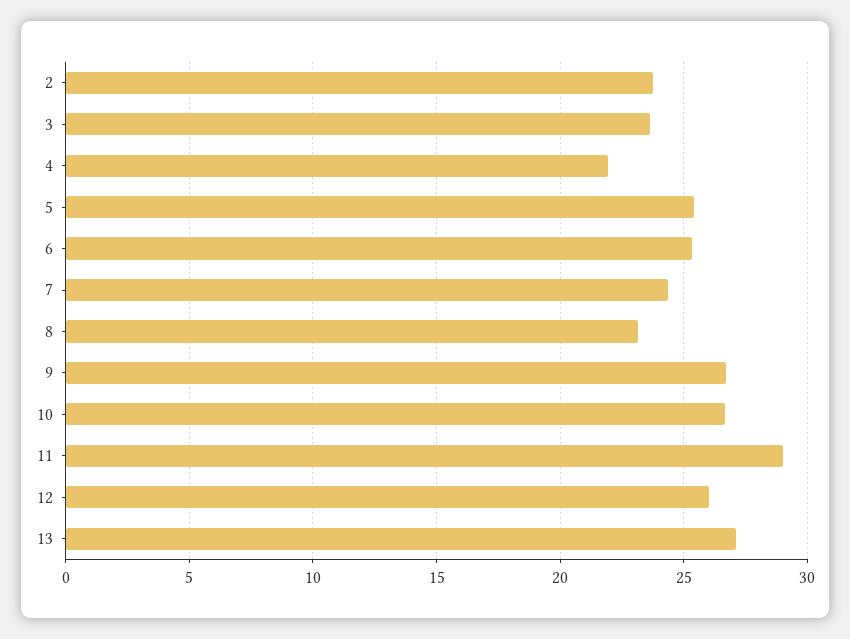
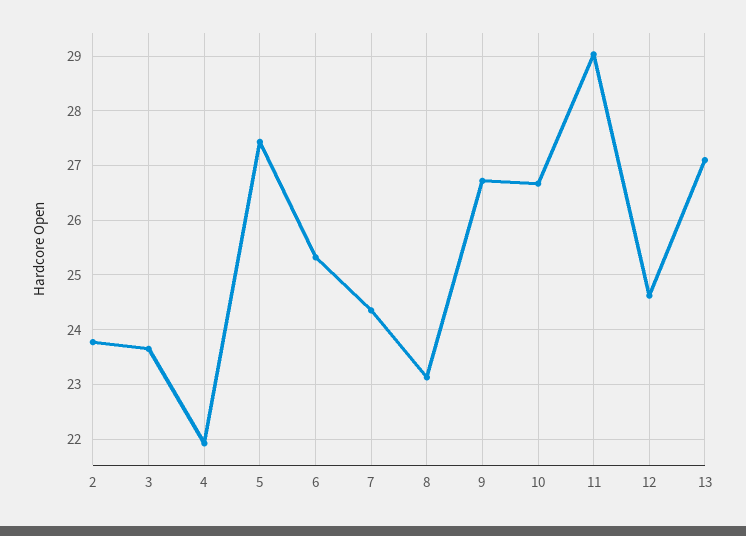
5: 25.5 -> 27.4
12: 26 -> 24.6

